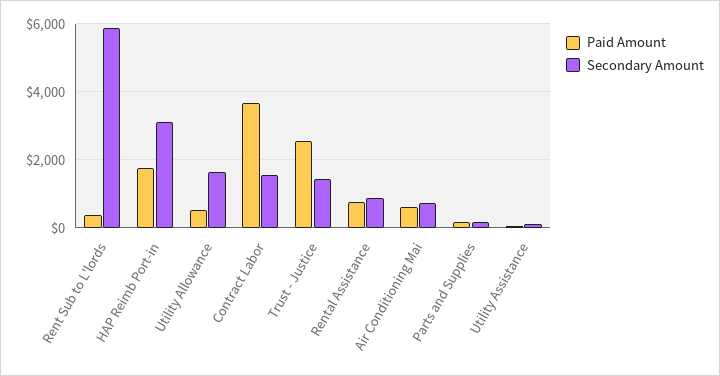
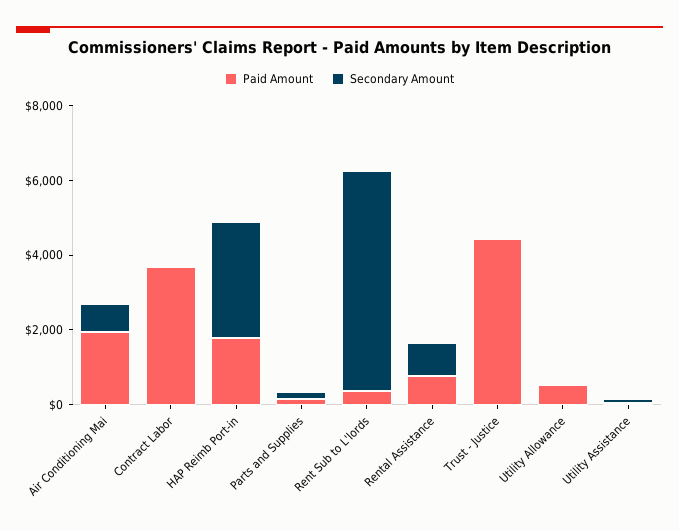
Secondary Amount, Utility Allowance: 1600 -> 0
Secondary Amount, Contract Labor: 1600 -> 0
Paid Amount, Trust - Justice: 2600 -> 4500
Secondary Amount, Trust - Justice: 1400 -> 0
Paid Amount, Air Conditioning Mai: 600 -> 2000

